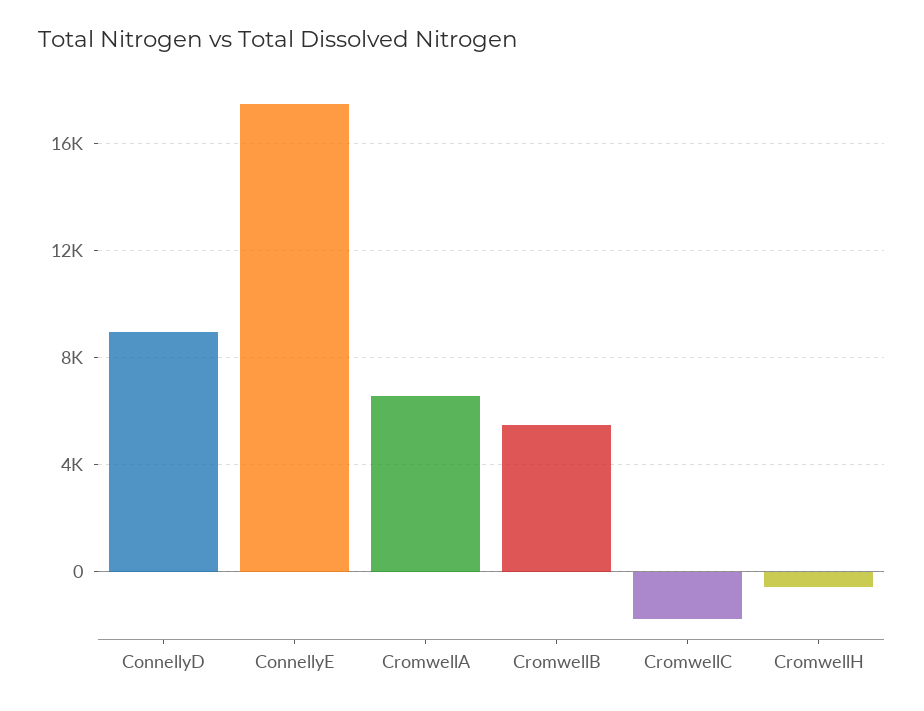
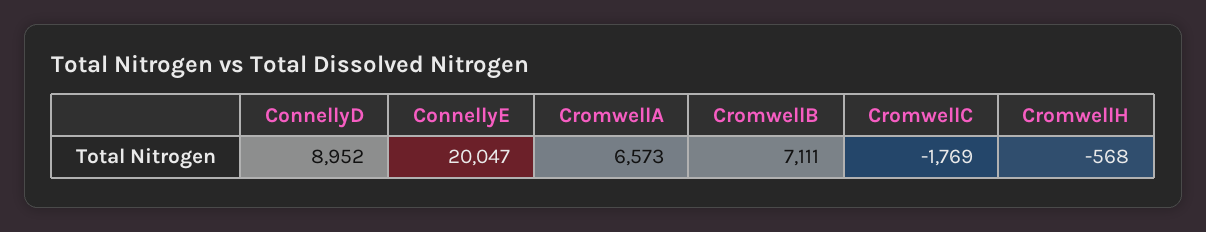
ConnellyE: 17500 -> 20047
CromwellB: 5500 -> 7111

